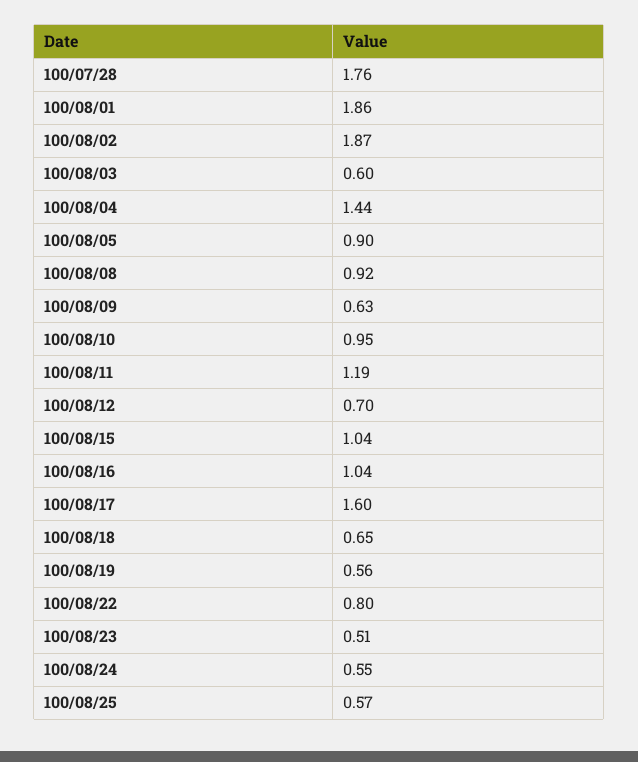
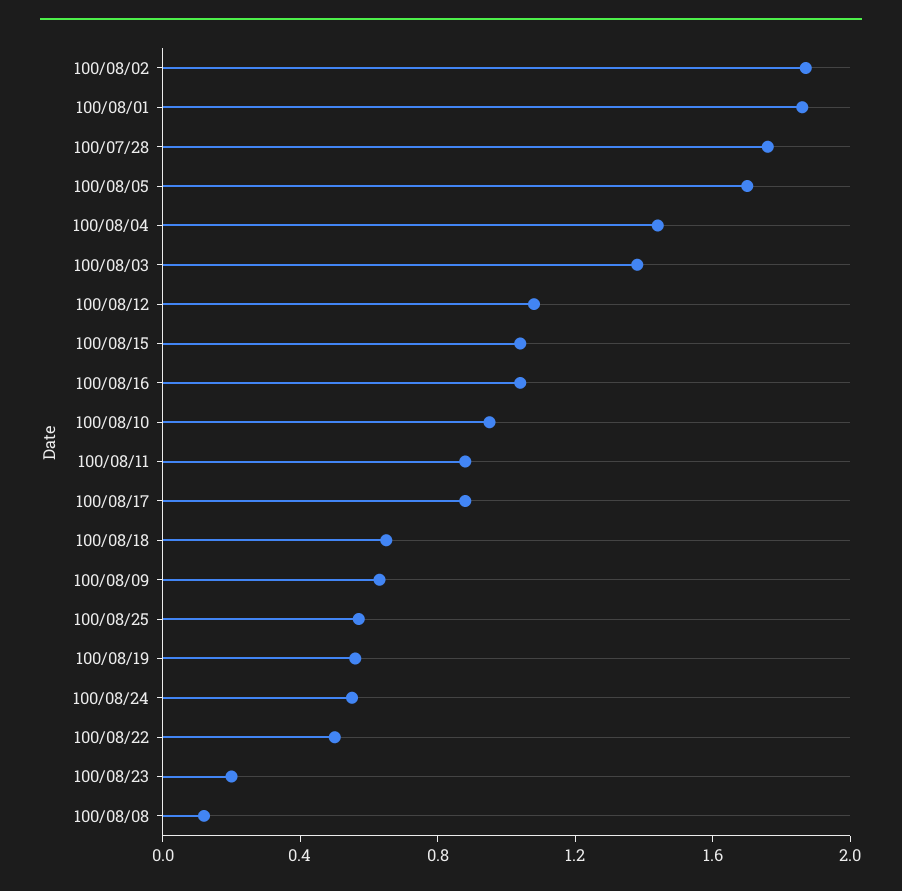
100/08/03: 0.6 -> 1.4
100/08/05: 0.9 -> 1.7
100/08/08: 0.92 -> 0.1
100/08/11: 1.19 -> 0.9
100/08/12: 0.7 -> 1.1
100/08/17: 1.6 -> 0.9
100/08/22: 0.8 -> 0.5
100/08/23: 0.51 -> 0.2

